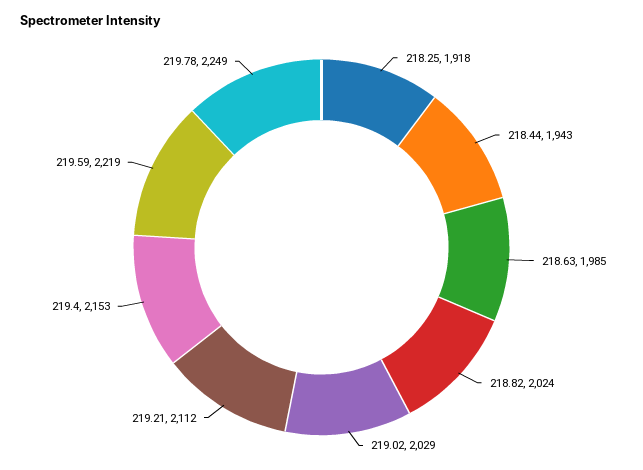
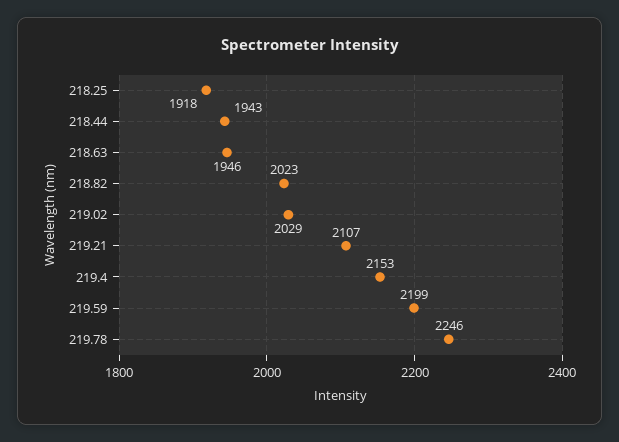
218.63: 1985 -> 1946
218.82: 2024 -> 2023
219.21: 2112 -> 2107
219.59: 2219 -> 2199
219.78: 2249 -> 2246

